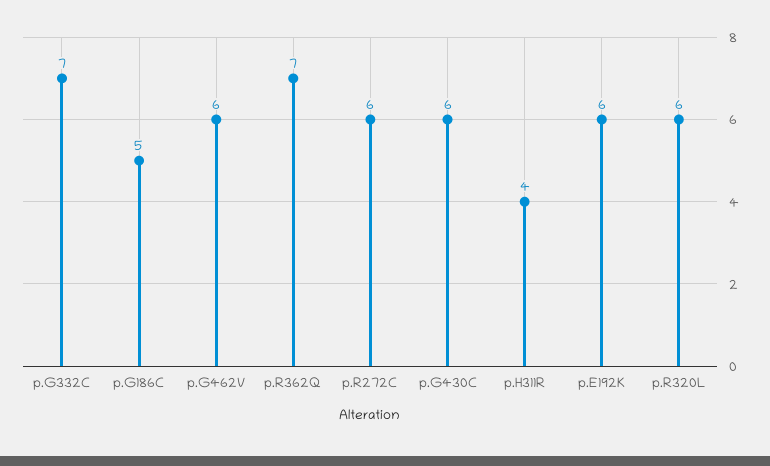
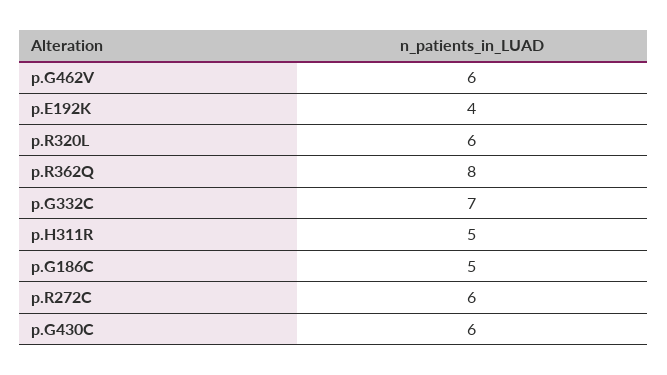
p.R362Q: 7 -> 8
p.H311R: 4 -> 5
p.E192K: 6 -> 4

